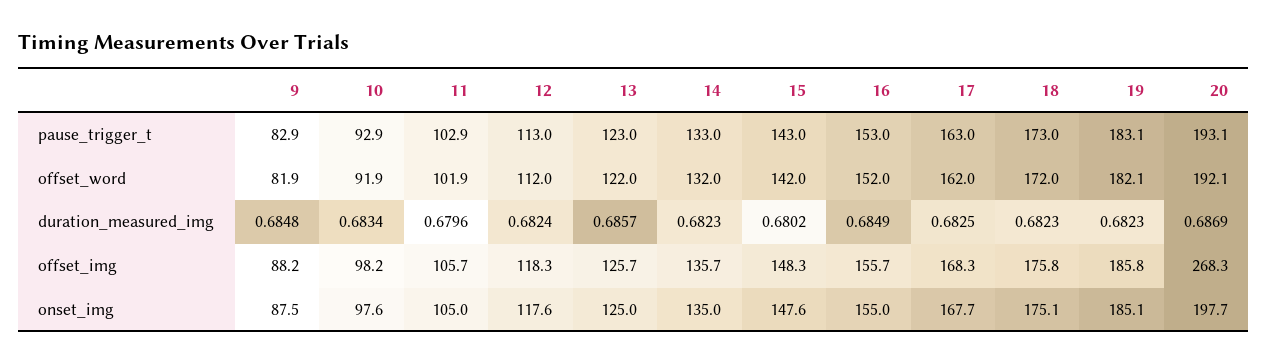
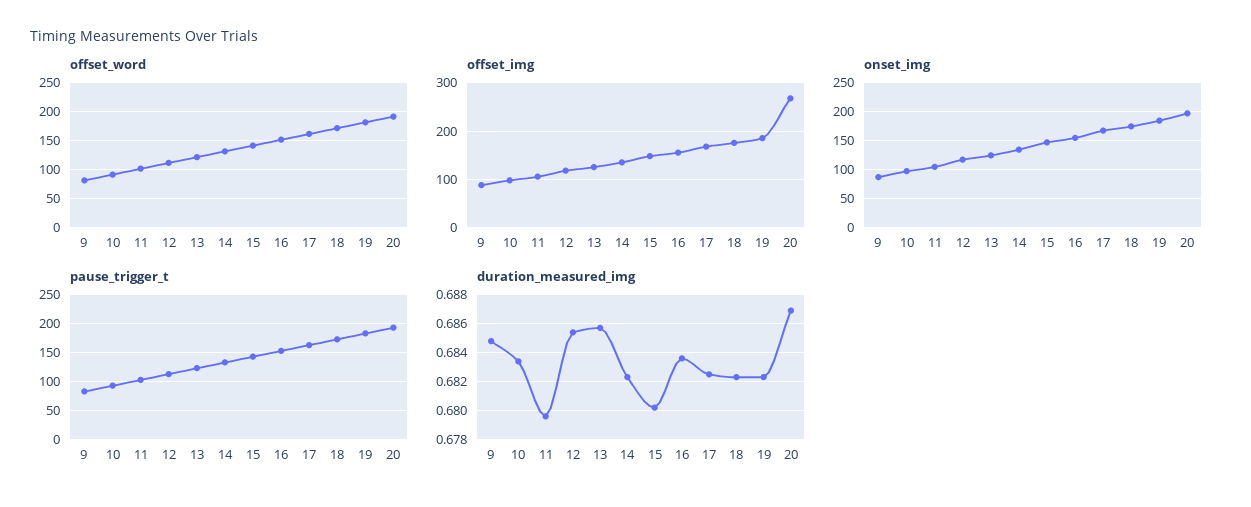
duration_measured_img, 12: 0.6824 -> 0.6855
duration_measured_img, 16: 0.6849 -> 0.6835

